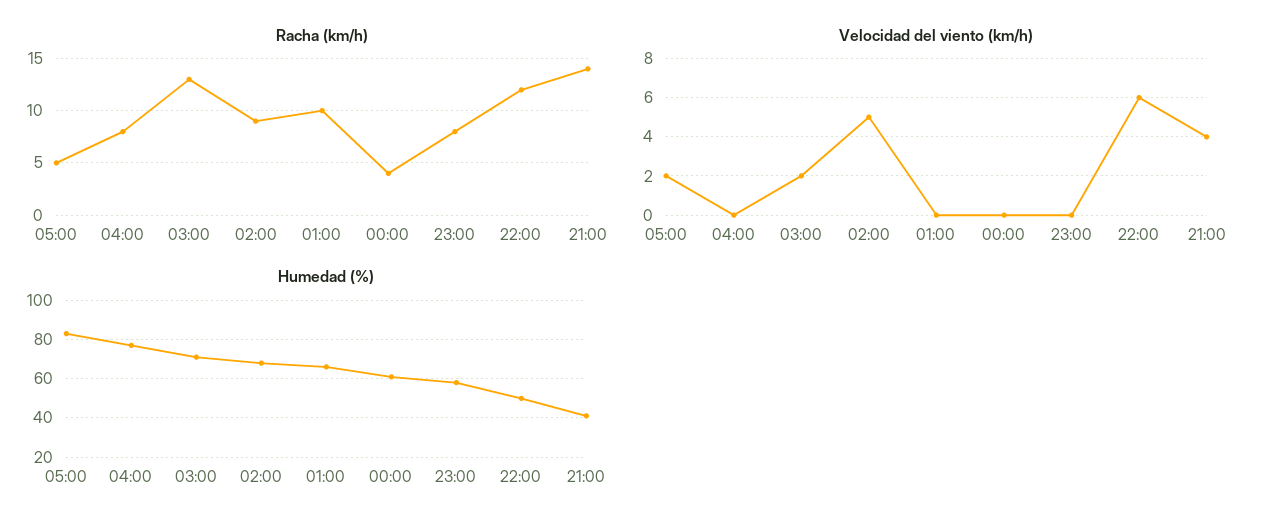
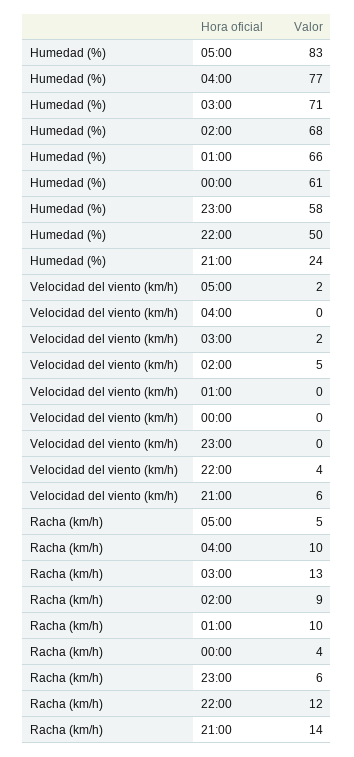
Racha (km/h), 04:00: 8 -> 10
Racha (km/h), 23:00: 8 -> 6
Velocidad del viento (km/h), 22:00: 6 -> 4
Velocidad del viento (km/h), 21:00: 4 -> 6
Humedad (%), 21:00: 40 -> 24

